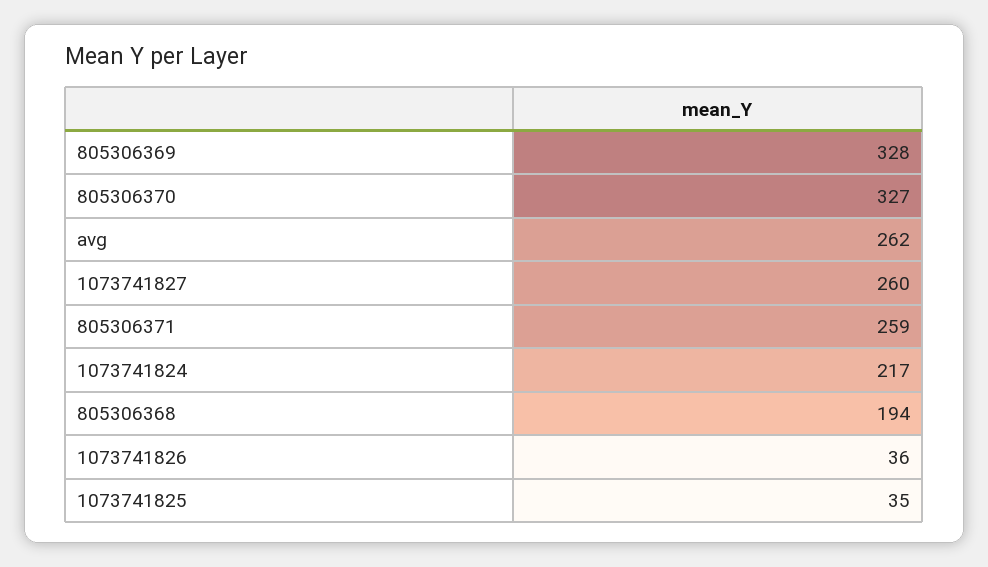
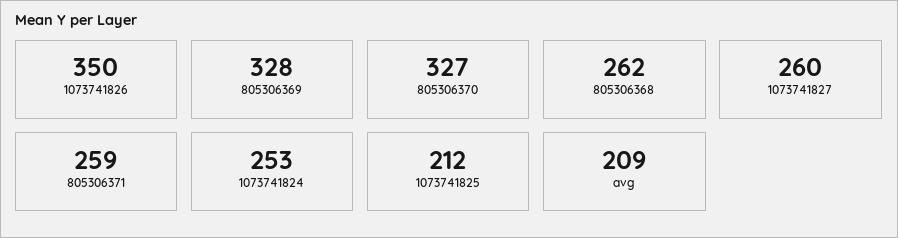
avg: 262 -> 209
1073741824: 217 -> 253
805306368: 194 -> 262
1073741826: 36 -> 350
1073741825: 35 -> 212

